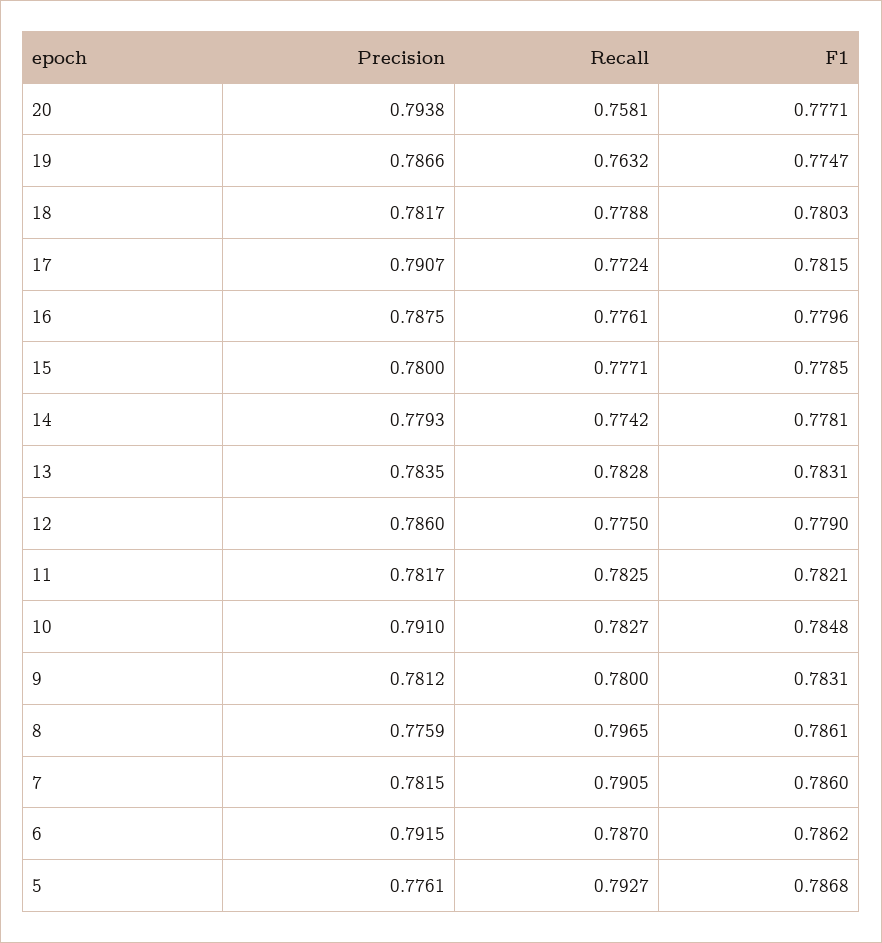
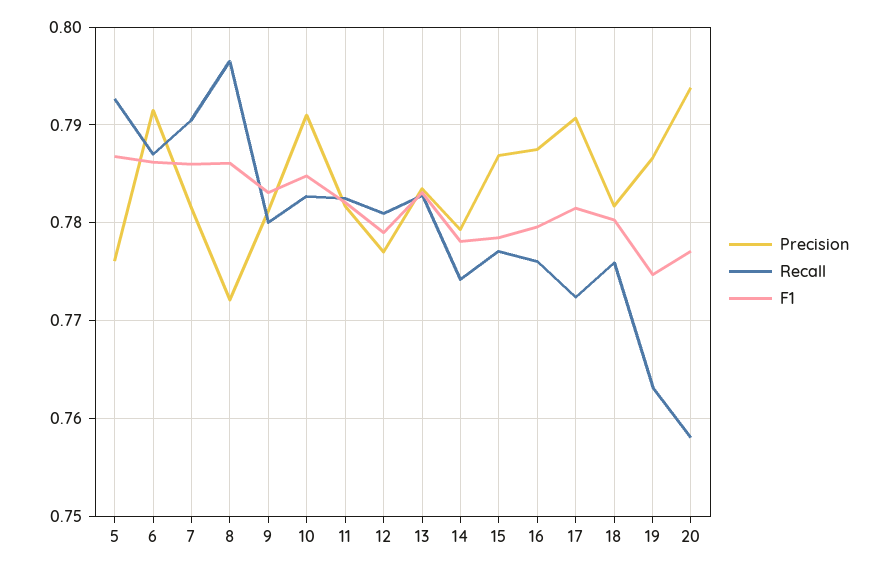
Recall, 18: 0.7788 -> 0.776
Precision, 15: 0.78 -> 0.787
Precision, 12: 0.786 -> 0.777
Recall, 12: 0.775 -> 0.781
Precision, 8: 0.7759 -> 0.772

